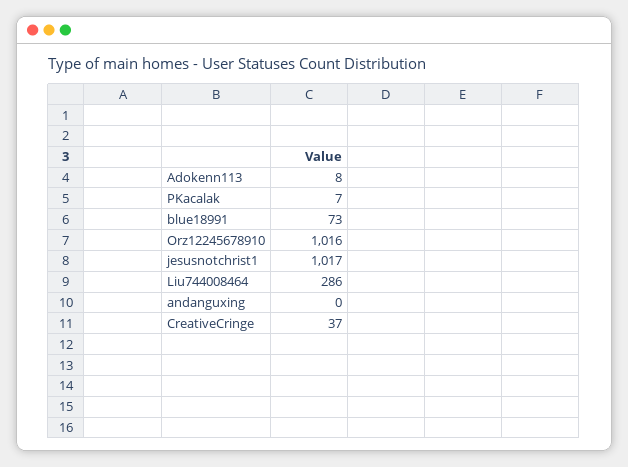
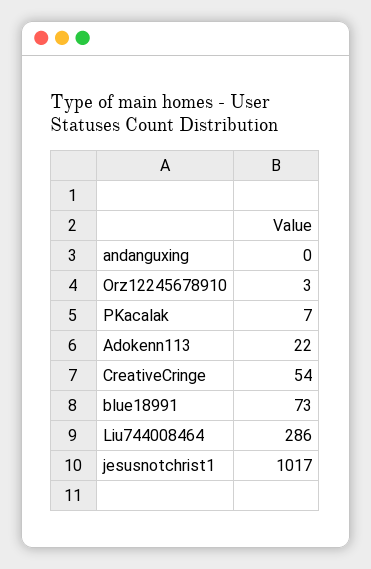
Adokenn113: 8 -> 22
Orz12245678910: 1016 -> 3
CreativeCringe: 37 -> 54

